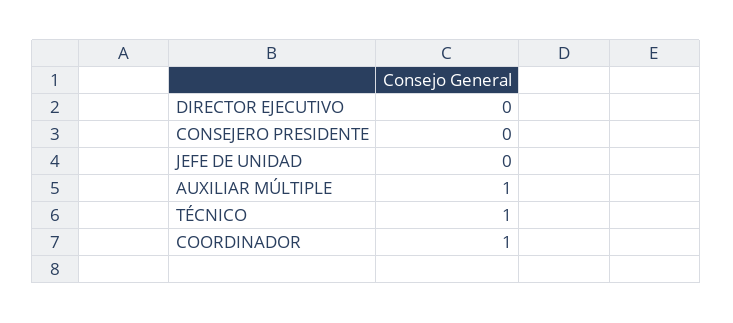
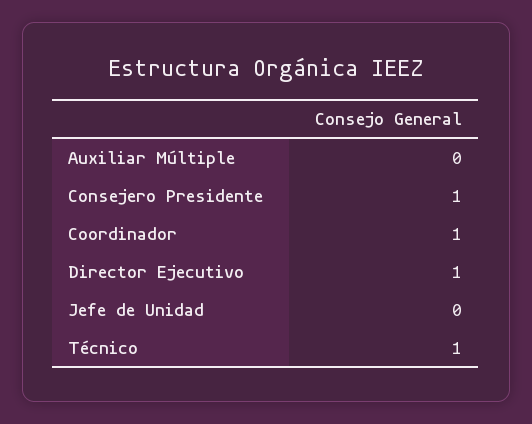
DIRECTOR EJECUTIVO: 0 -> 1
CONSEJERO PRESIDENTE: 0 -> 1
AUXILIAR MÚLTIPLE: 1 -> 0

